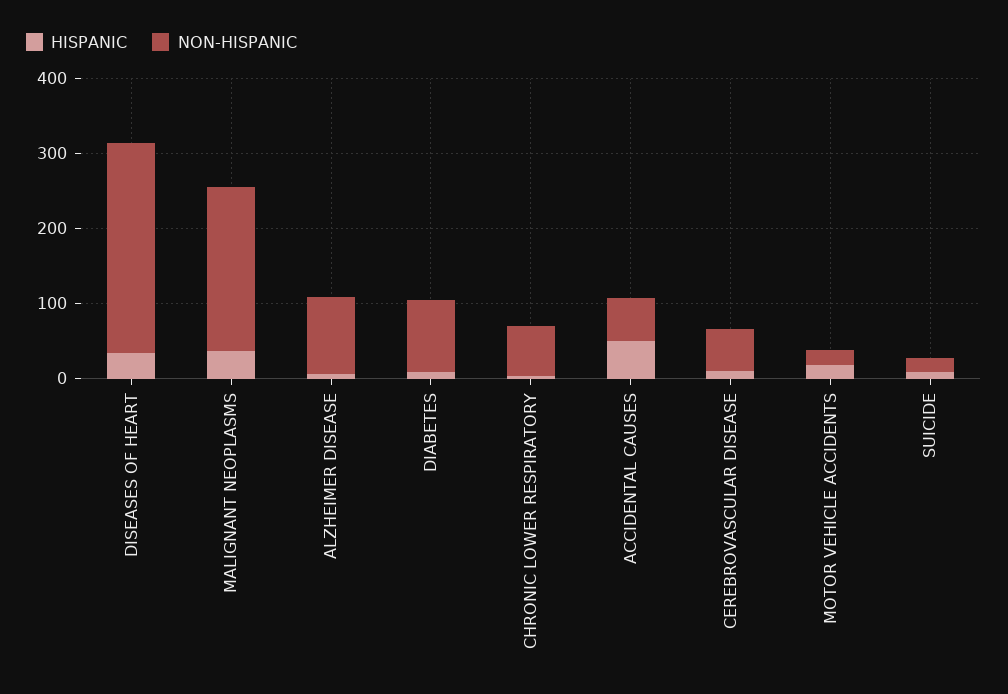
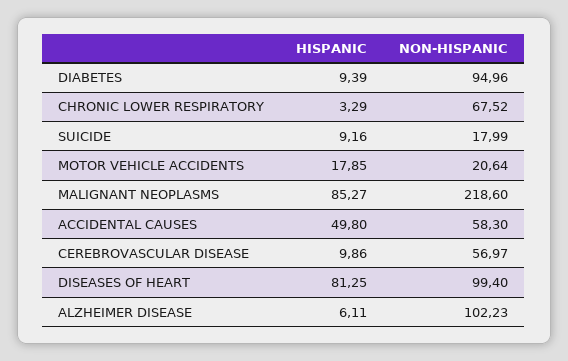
HISPANIC, DISEASES OF HEART: 40 -> 81.25
NON-HISPANIC, DISEASES OF HEART: 280 -> 99.4
HISPANIC, MALIGNANT NEOPLASMS: 40 -> 85.27

